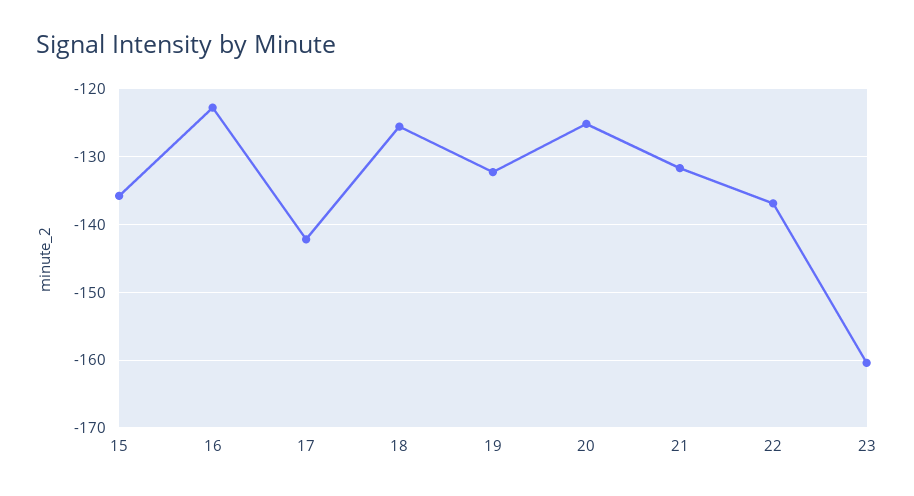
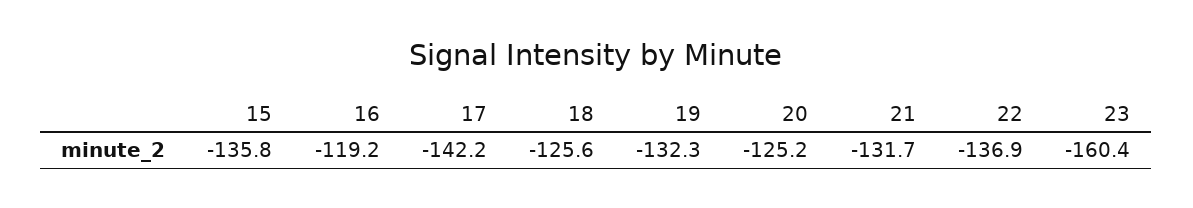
16: -123 -> -119.2

